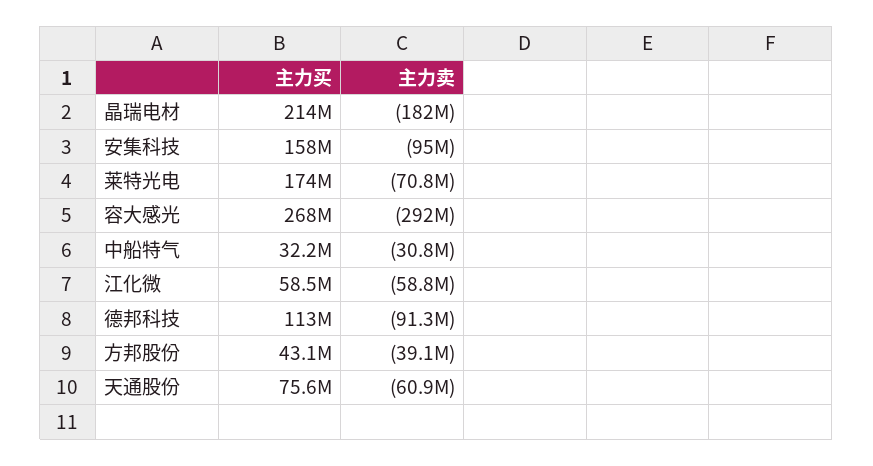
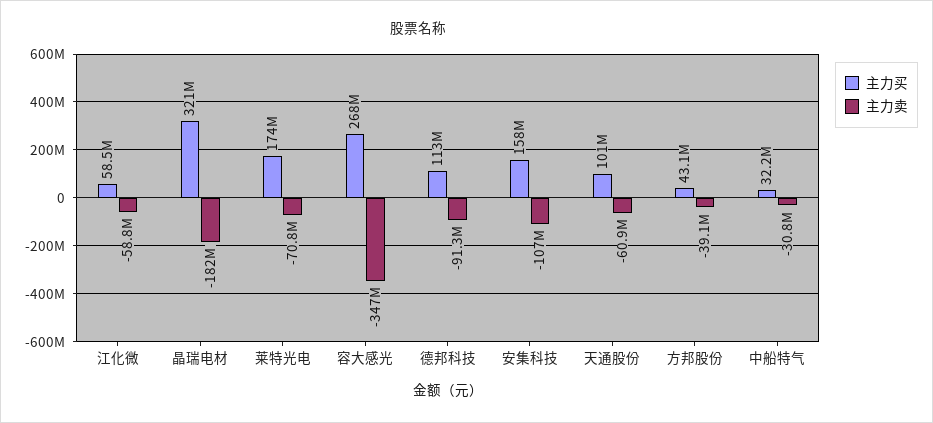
主力买, 晶瑞电材: 214000000 -> 321000000
主力卖, 安集科技: -95000000 -> -107000000
主力卖, 容大感光: -292000000 -> -347000000
主力买, 天通股份: 75600000 -> 101000000

